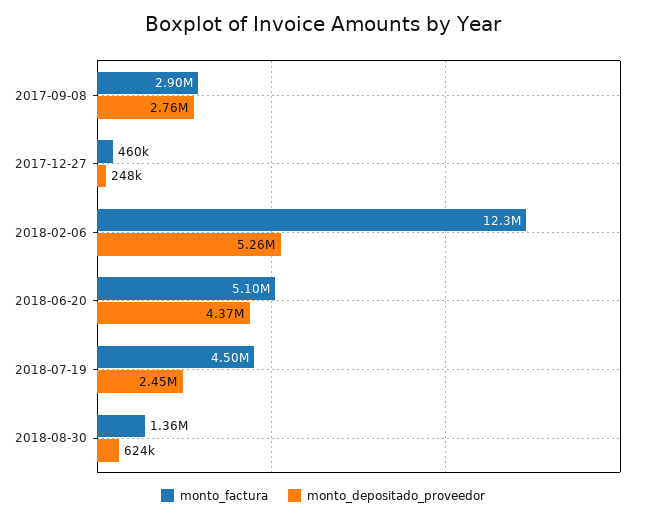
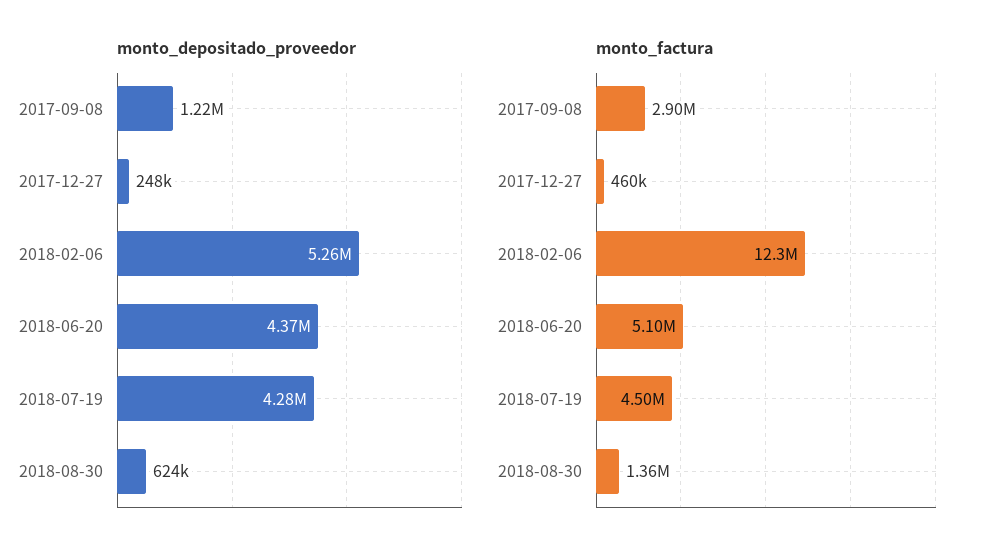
monto_depositado_proveedor, 2017-09-08: 2760000 -> 1220000
monto_depositado_proveedor, 2018-07-19: 2450000 -> 4280000

